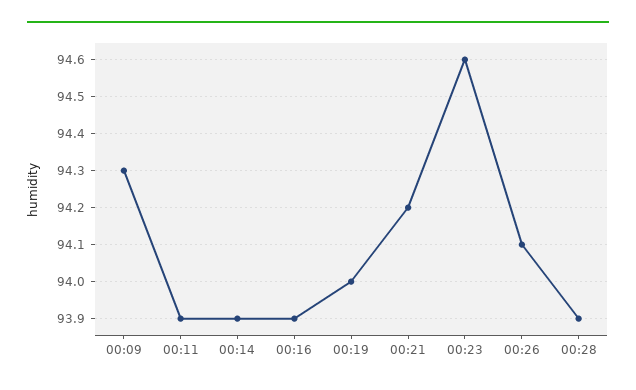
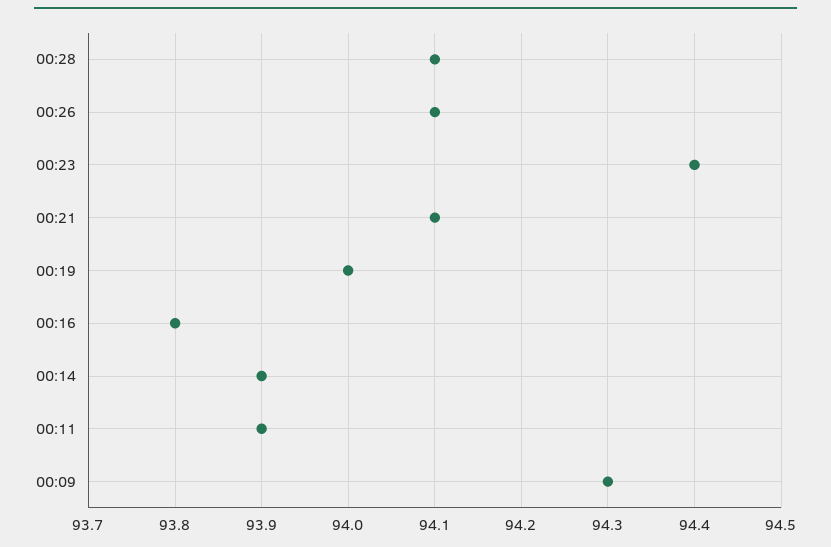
00:16: 93.9 -> 93.8
00:21: 94.2 -> 94.1
00:23: 94.6 -> 94.4
00:28: 93.9 -> 94.1

